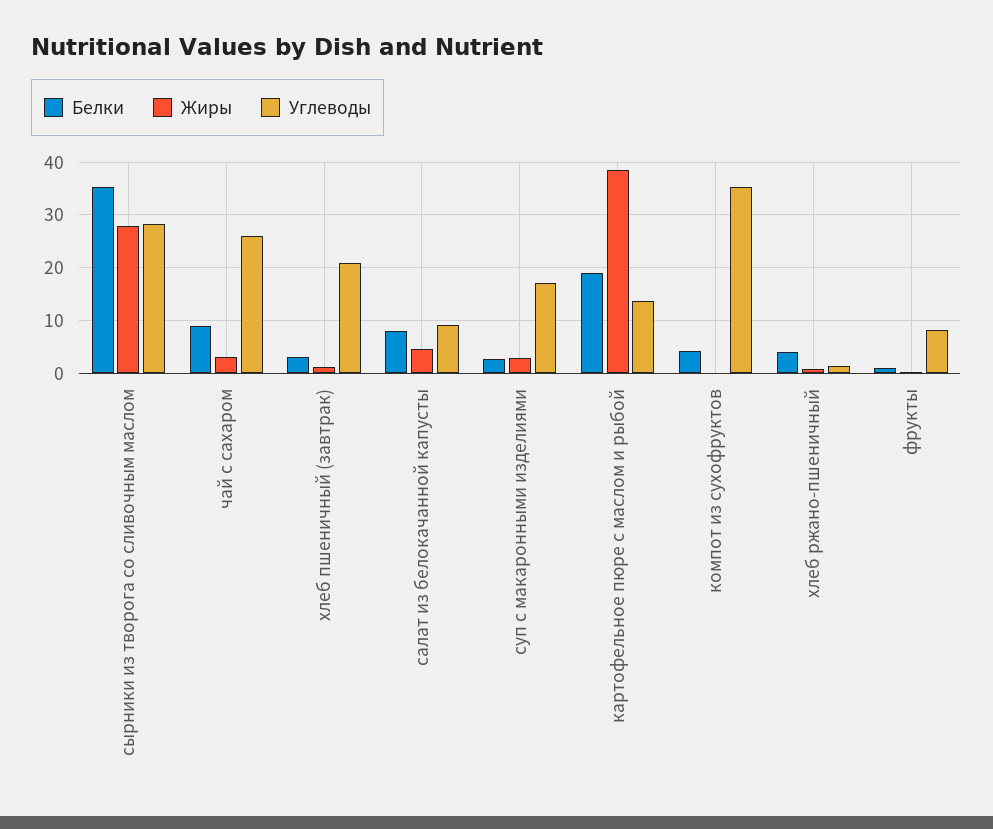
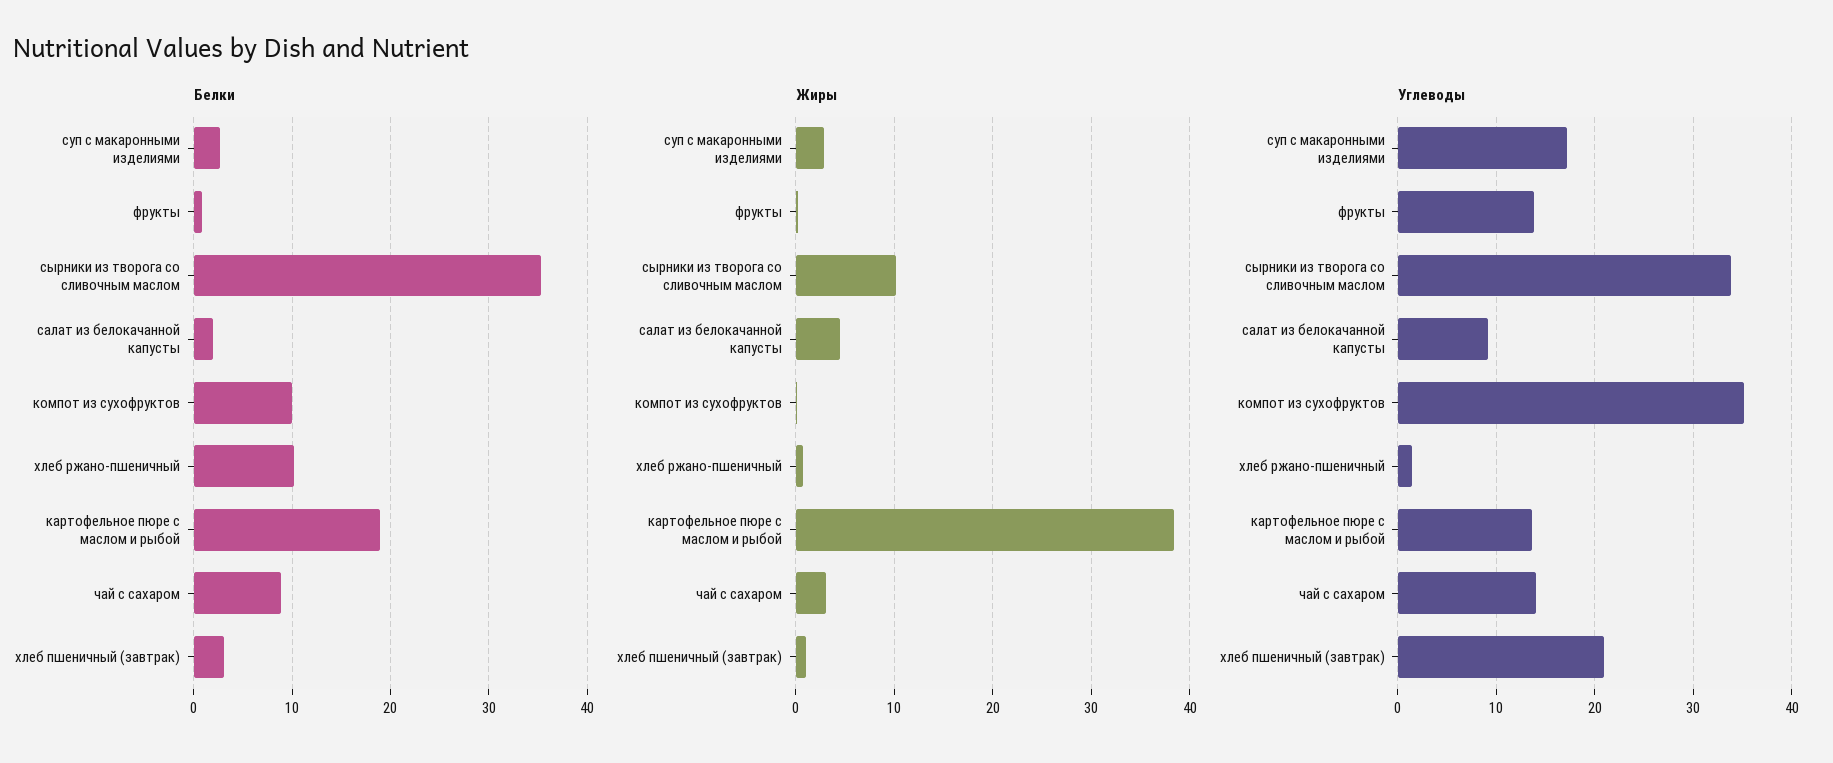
Жиры, сырники из творога со сливочным маслом: 28 -> 10
Углеводы, сырники из творога со сливочным маслом: 28 -> 34
Углеводы, чай с сахаром: 26 -> 14
Белки, салат из белокачанной капусты: 8 -> 2
Белки, компот из сухофруктов: 4 -> 10
Белки, хлеб ржано-пшеничный: 4 -> 10
Углеводы, фрукты: 8 -> 14

